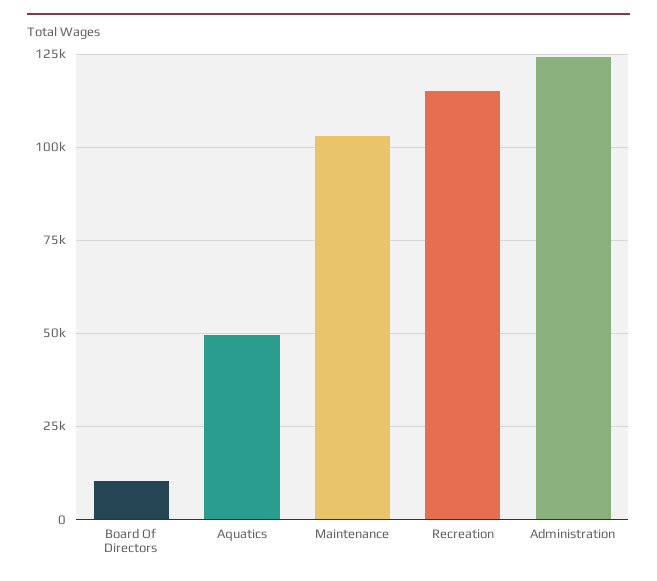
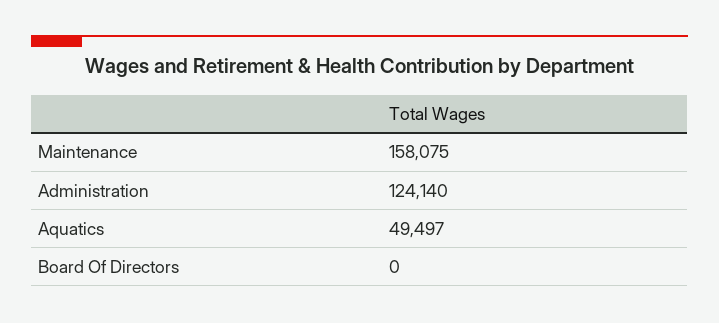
Board Of Directors: 10000 -> 0
Maintenance: 102500 -> 158075
Recreation: 115000 -> none

